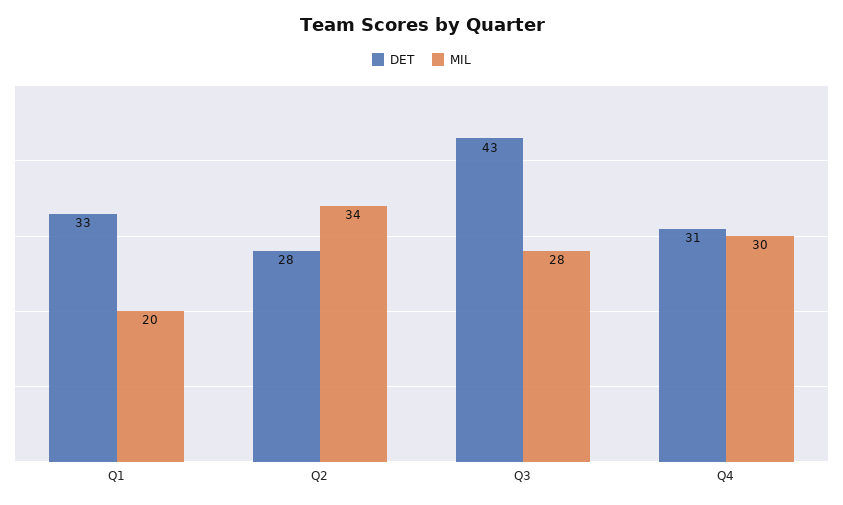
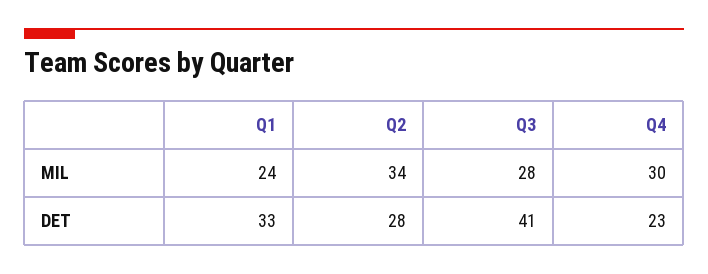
MIL, Q1: 20 -> 24
DET, Q3: 43 -> 41
DET, Q4: 31 -> 23

